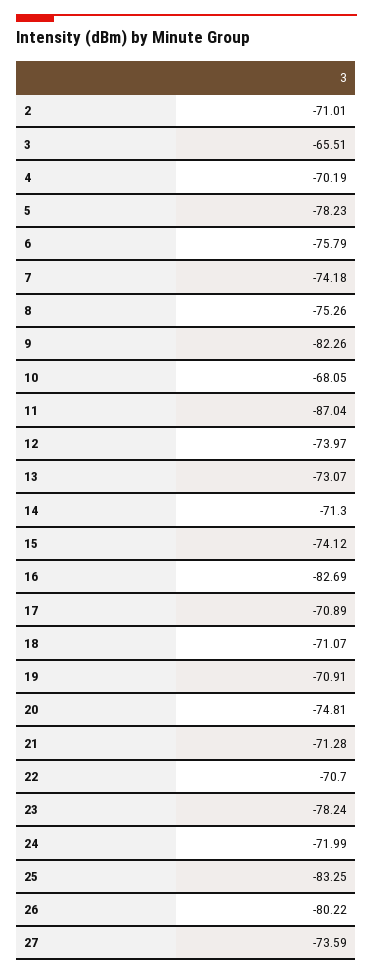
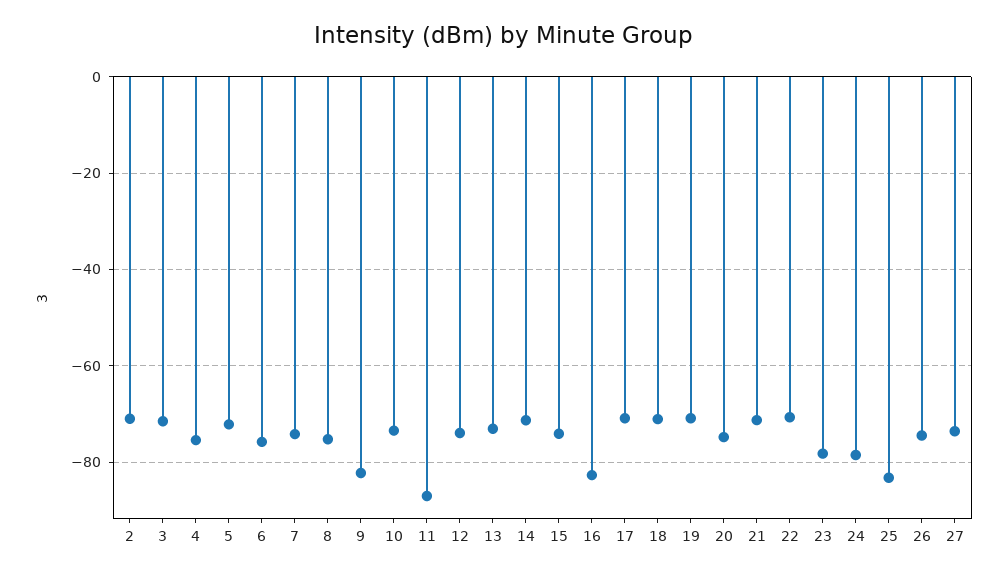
3: -65.51 -> -72
4: -70.19 -> -76
5: -78.23 -> -72
10: -68.05 -> -74
24: -71.99 -> -78
26: -80.22 -> -74

